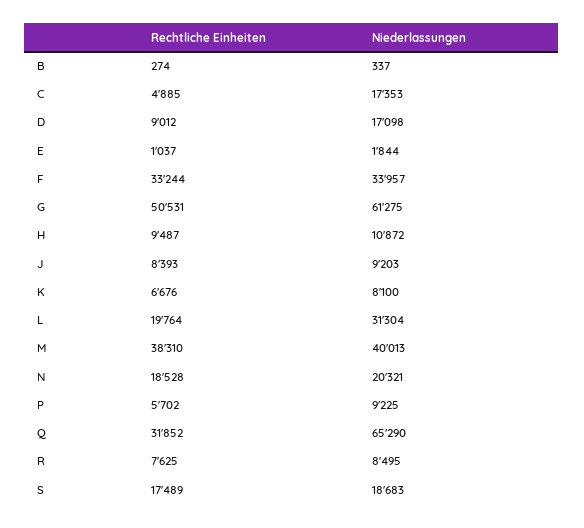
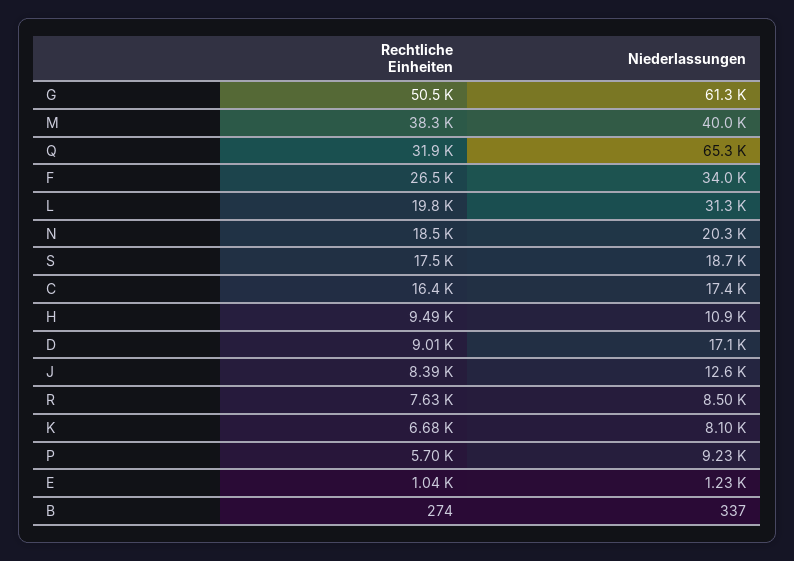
Rechtliche Einheiten, C: 4885 -> 16400
Niederlassungen, E: 1844 -> 1230
Rechtliche Einheiten, F: 33244 -> 26500
Niederlassungen, J: 9203 -> 12600

